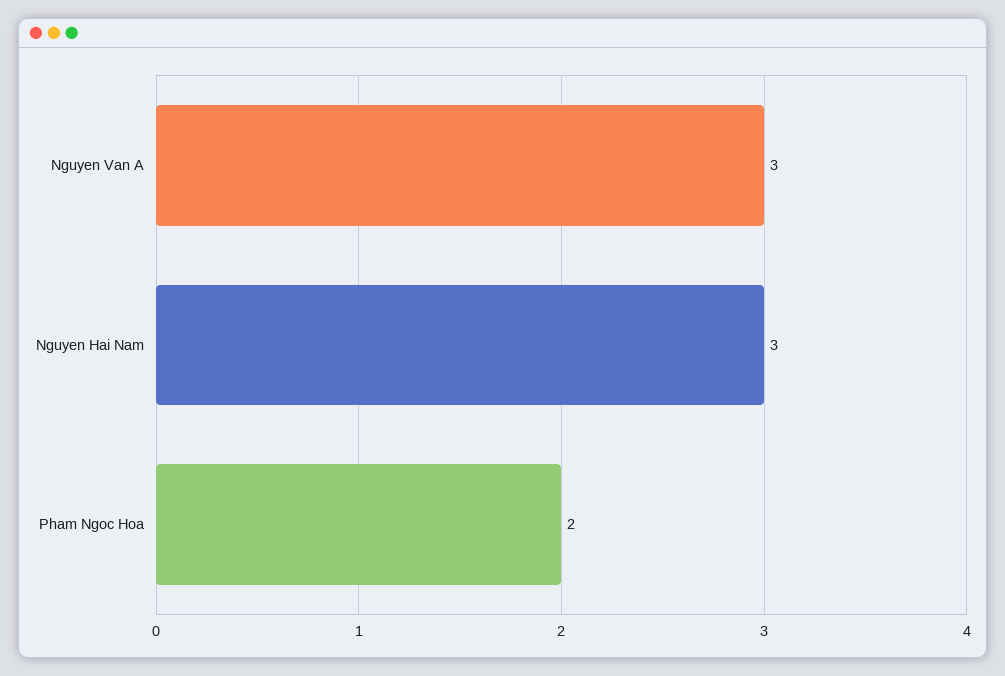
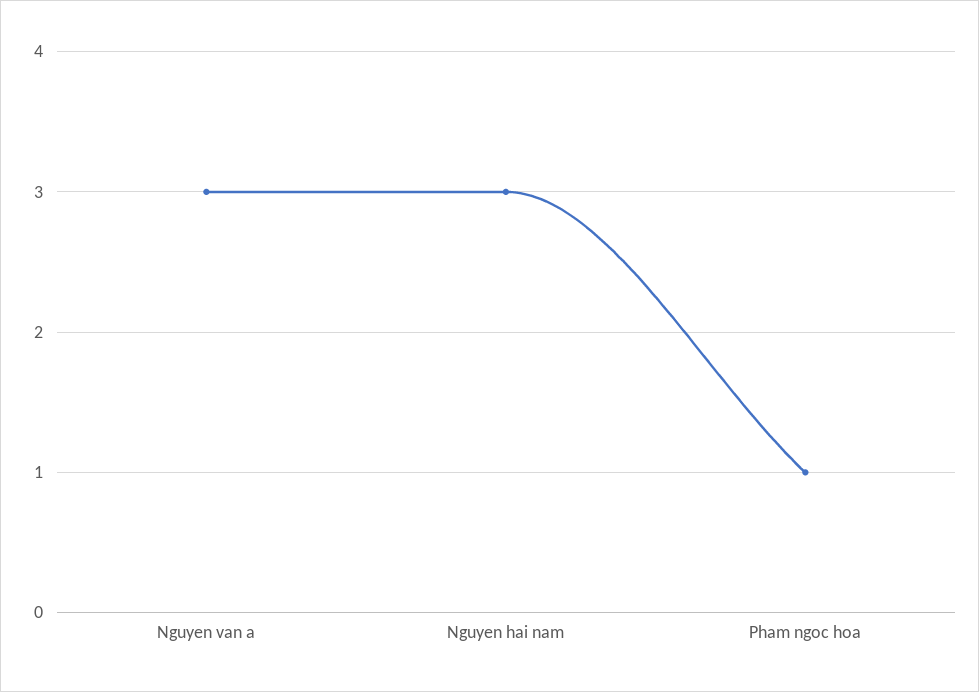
Pham Ngoc Hoa: 2 -> 1

